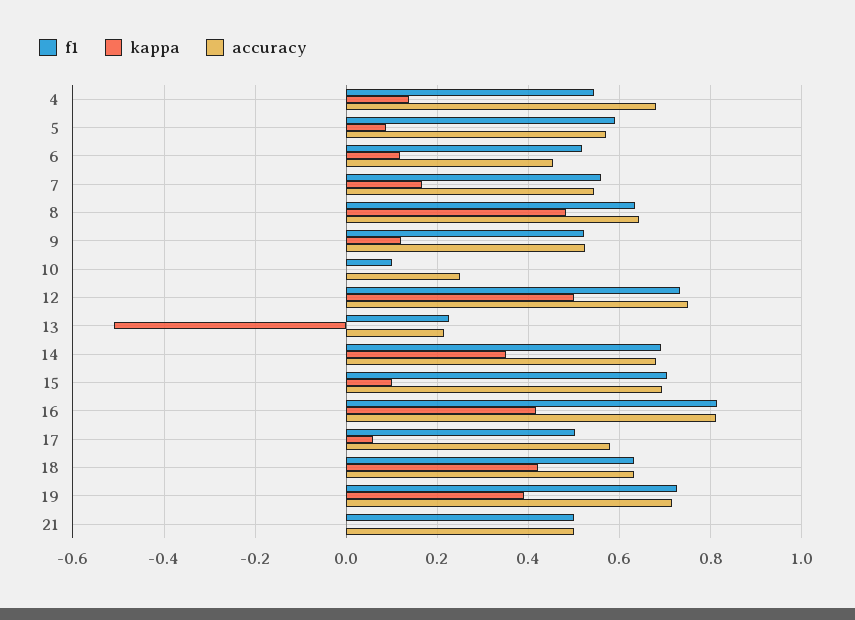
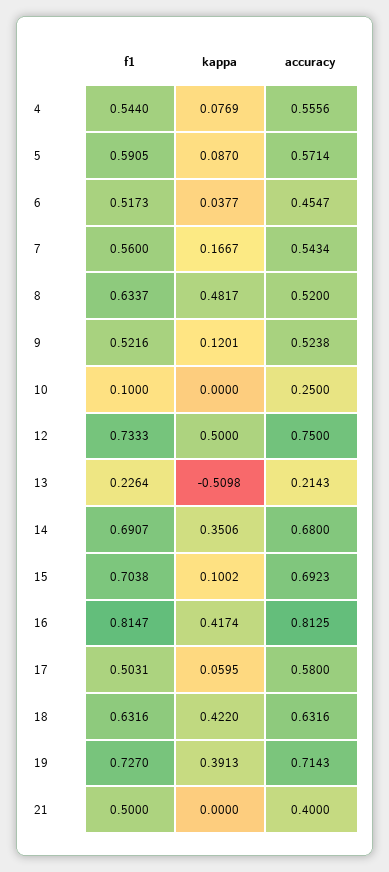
kappa, 4: 0.14 -> 0.0769
accuracy, 4: 0.68 -> 0.5556
kappa, 6: 0.12 -> 0.0377
accuracy, 8: 0.64 -> 0.52
accuracy, 21: 0.5 -> 0.4

